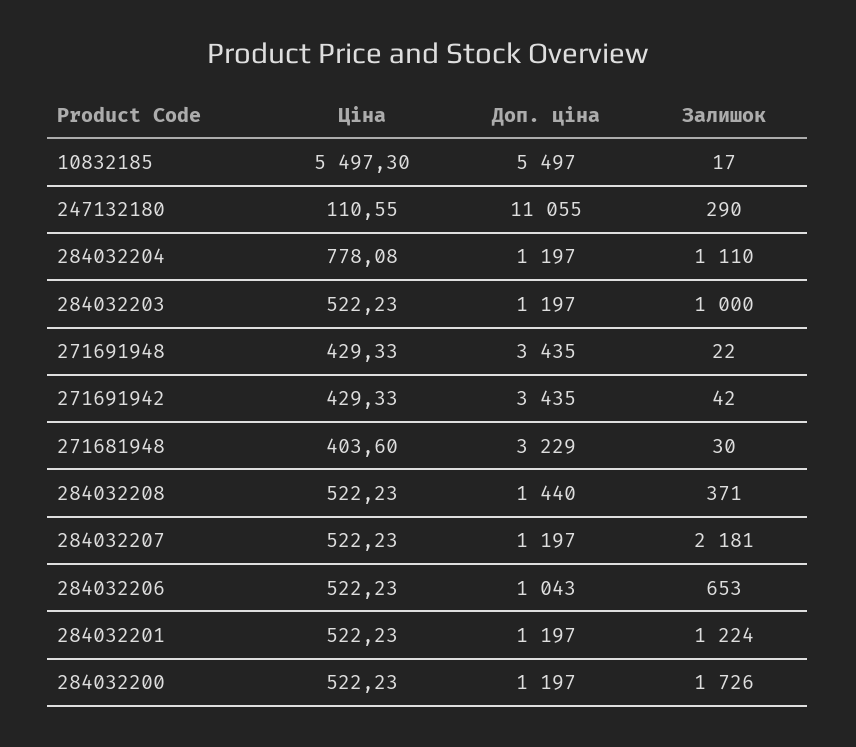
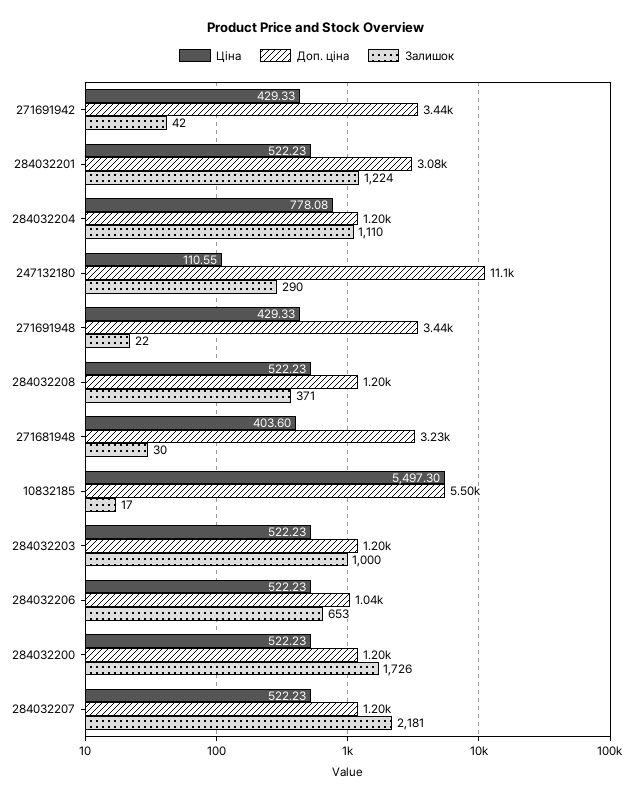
Доп. ціна, 284032208: 1440 -> 1200
Доп. ціна, 284032201: 1197 -> 3080

